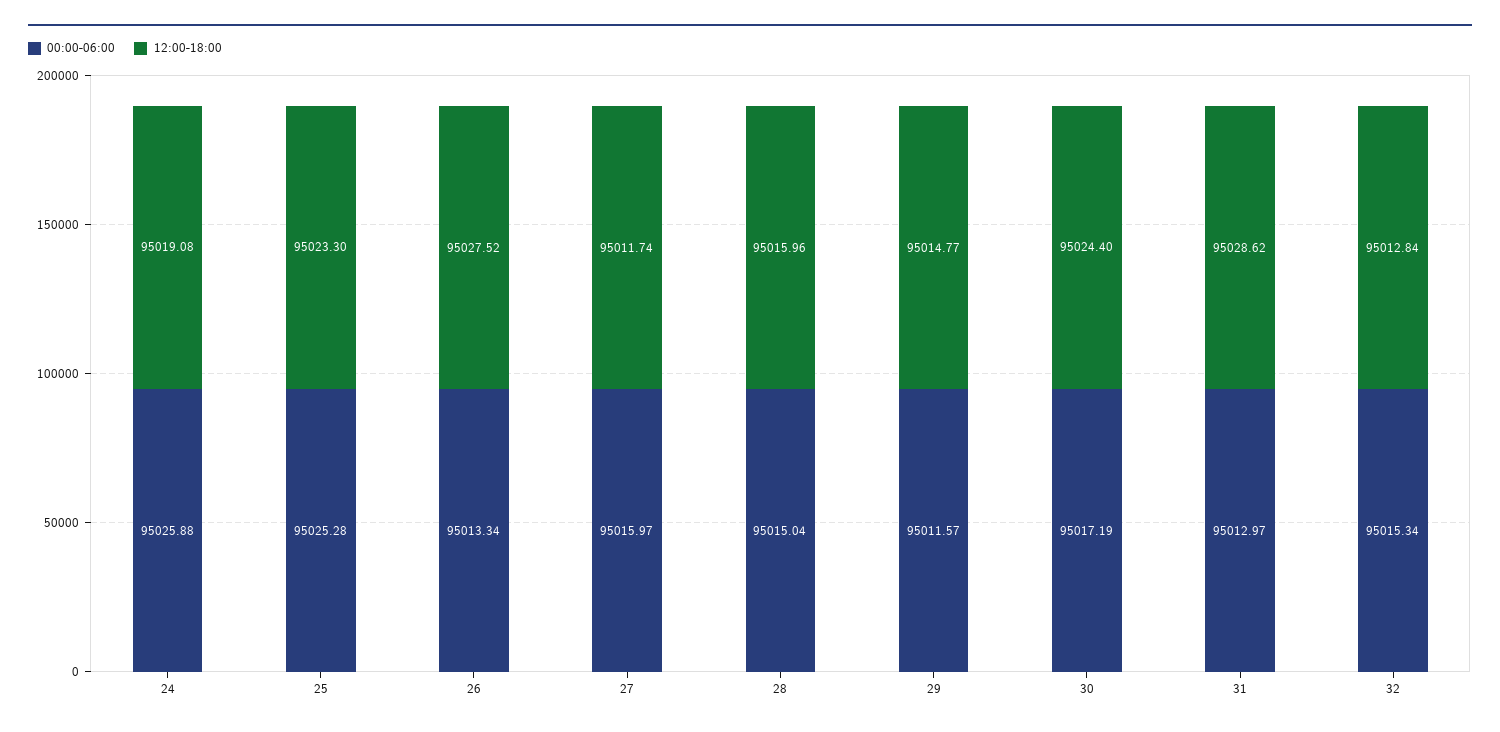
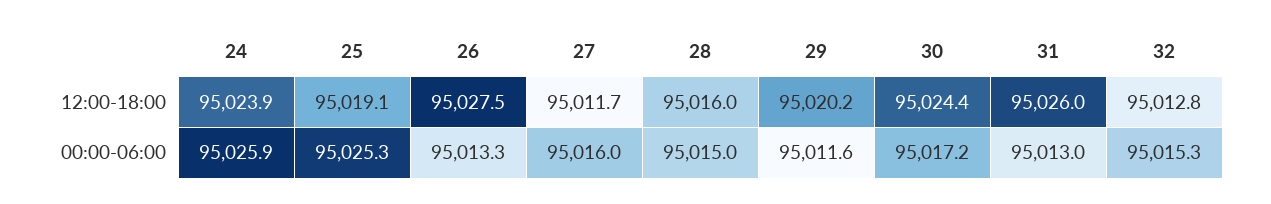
12:00-18:00, 24: 95019.08 -> 95023.9
12:00-18:00, 25: 95023.3 -> 95019.1
12:00-18:00, 29: 95014.77 -> 95020.2
12:00-18:00, 31: 95028.62 -> 95026

